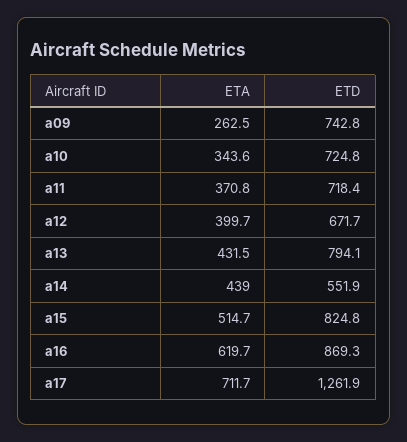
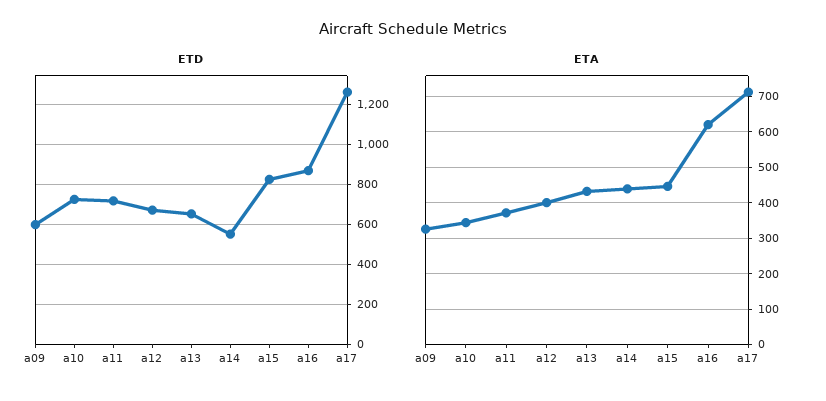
ETA, a09: 262.5 -> 320
ETD, a09: 742.8 -> 600
ETD, a13: 794.1 -> 650
ETA, a15: 514.7 -> 440

